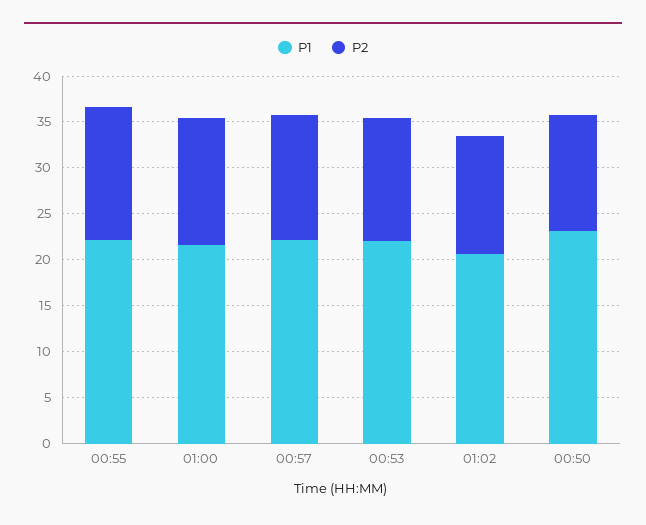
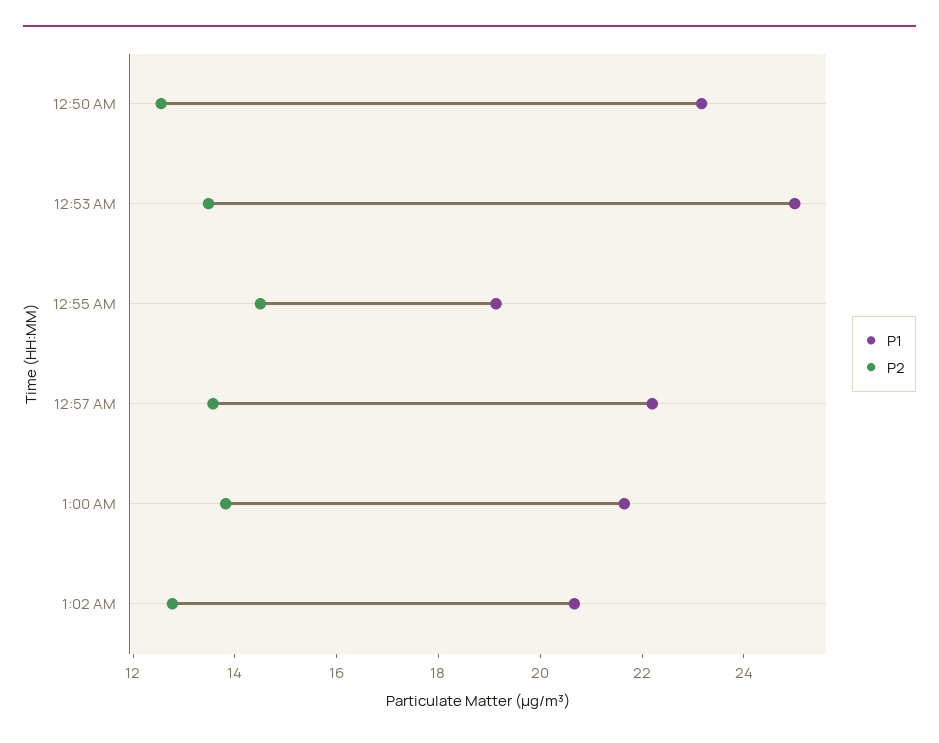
P1, 00:55: 22 -> 19
P1, 00:53: 22 -> 25

